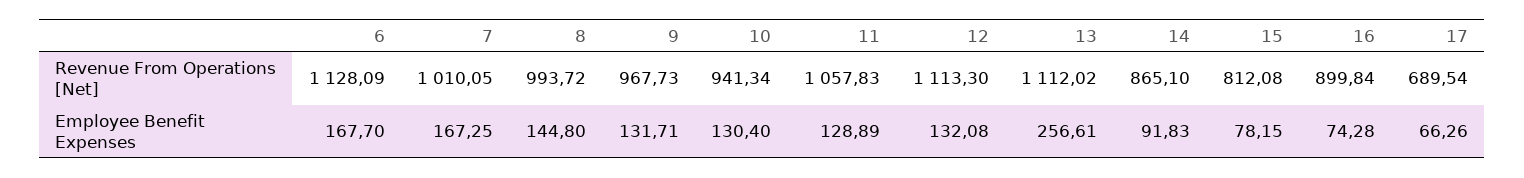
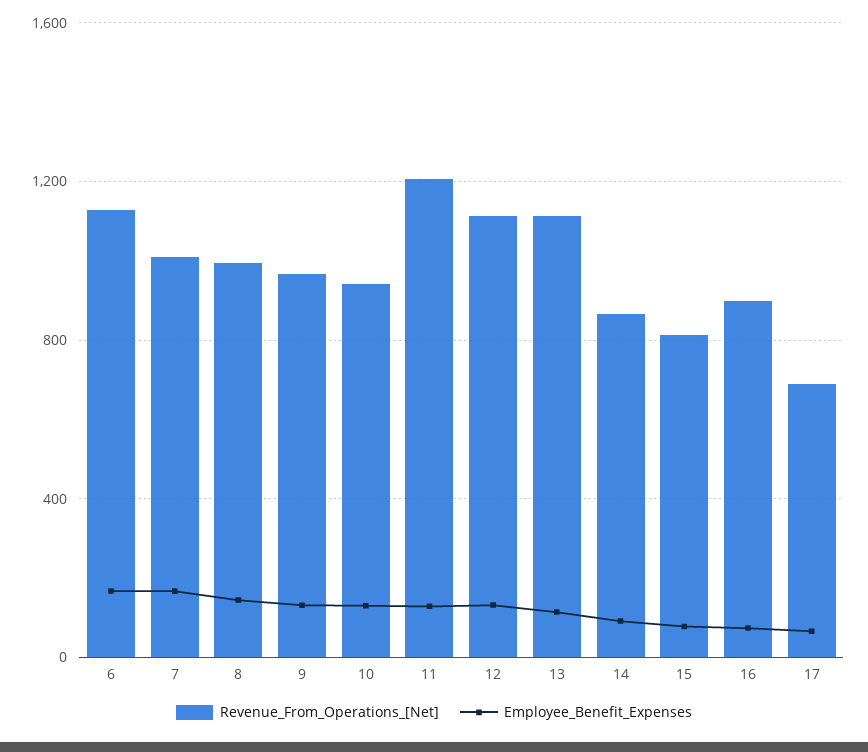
Revenue From Operations [Net], 11: 1057.83 -> 1200
Employee Benefit Expenses, 13: 256.61 -> 100

